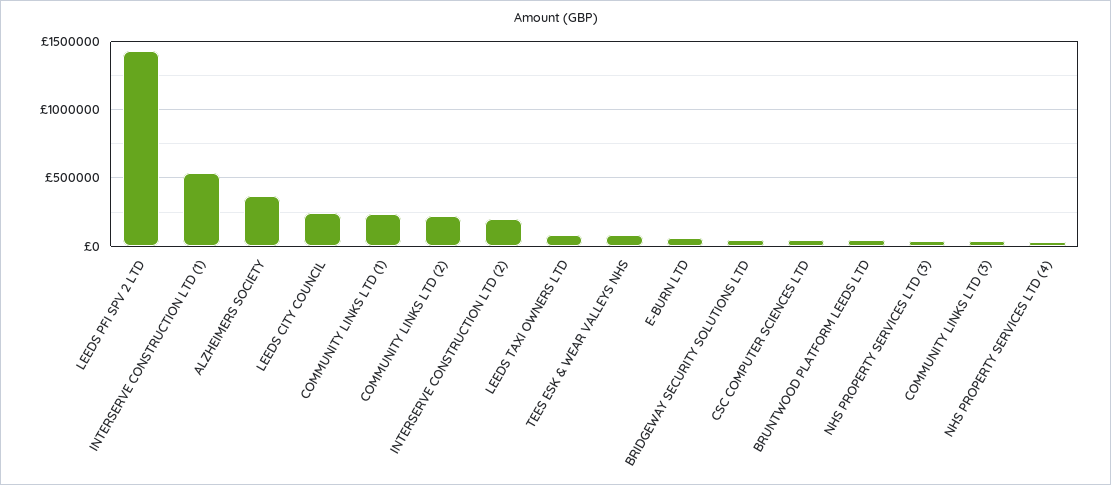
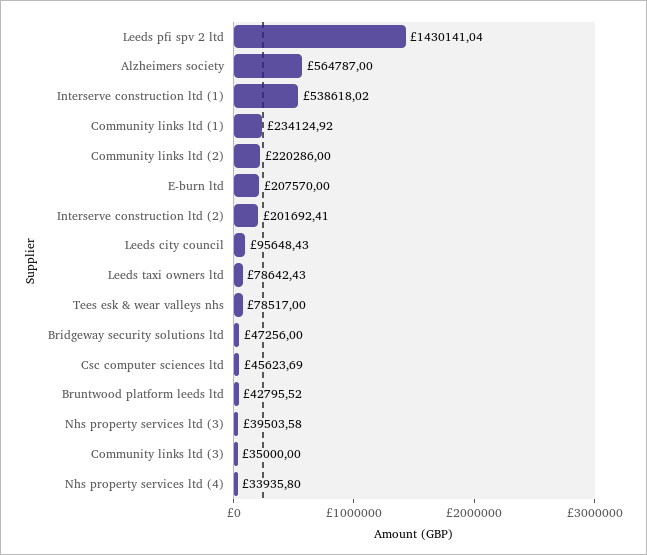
ALZHEIMERS SOCIETY: 350000 -> 564787
LEEDS CITY COUNCIL: 250000 -> 95648.43
E-BURN LTD: 50000 -> 207570

